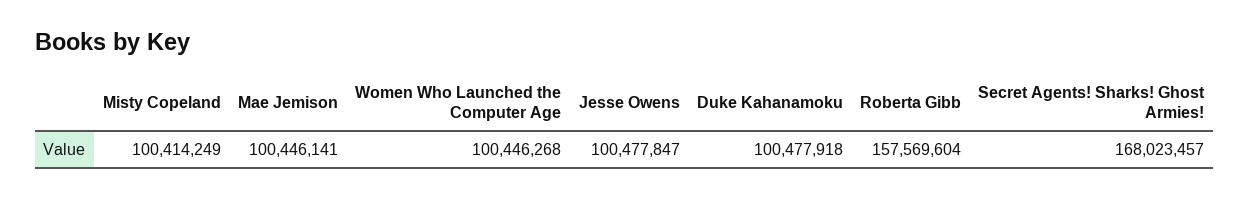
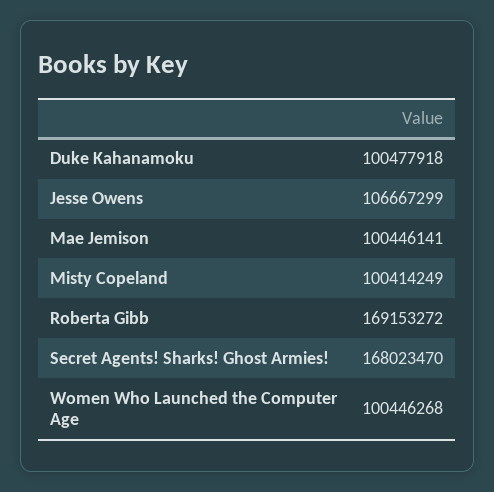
Jesse Owens: 100477847 -> 106667299
Roberta Gibb: 157569604 -> 169153272
Secret Agents! Sharks! Ghost Armies!: 168023457 -> 168023470

